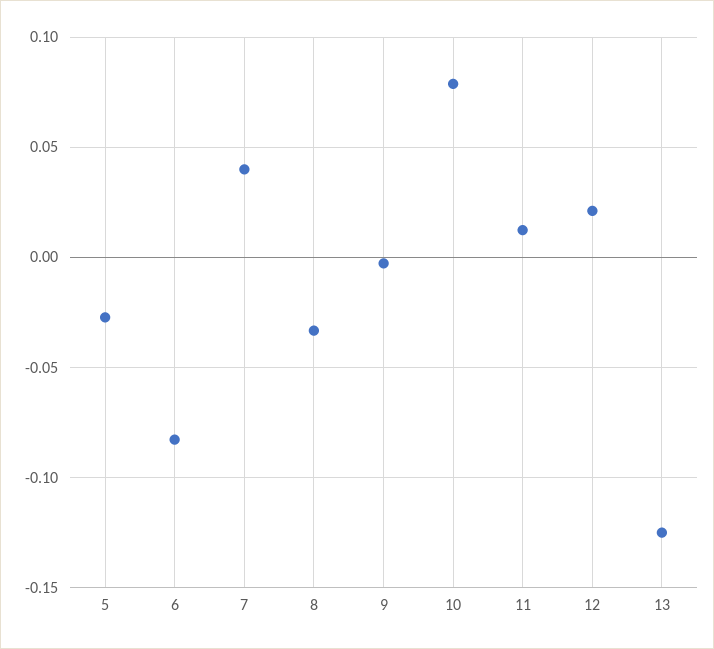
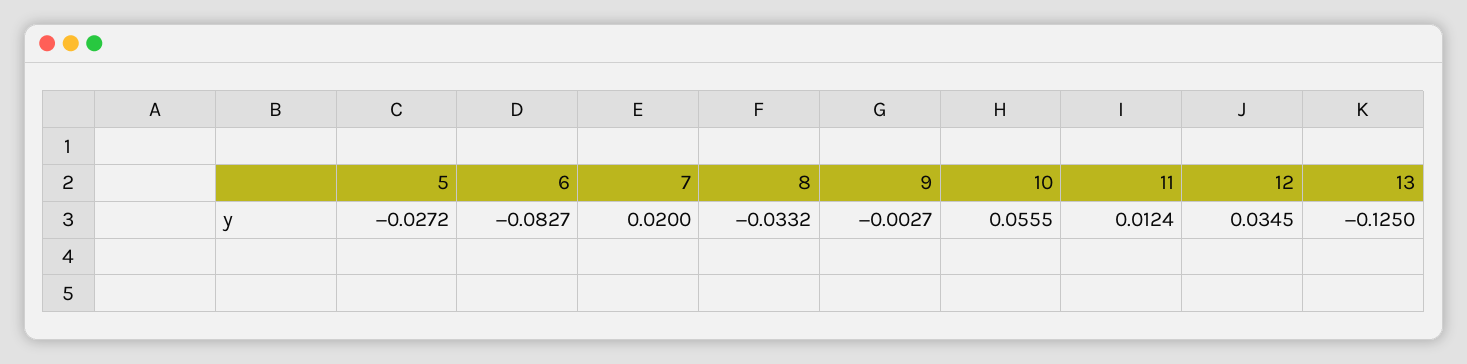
7: 0.04 -> 0.02
10: 0.08 -> 0.0555
12: 0.02 -> 0.0345

